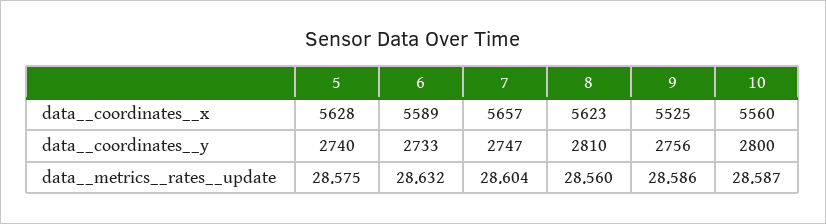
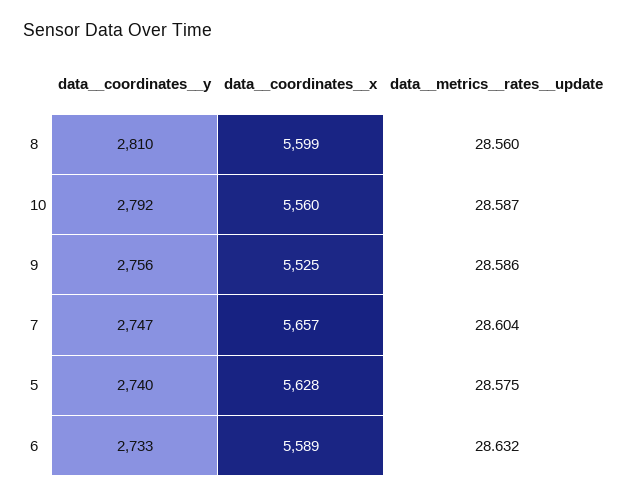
8, data__coordinates__x: 5623 -> 5599
10, data__coordinates__y: 2800 -> 2792

